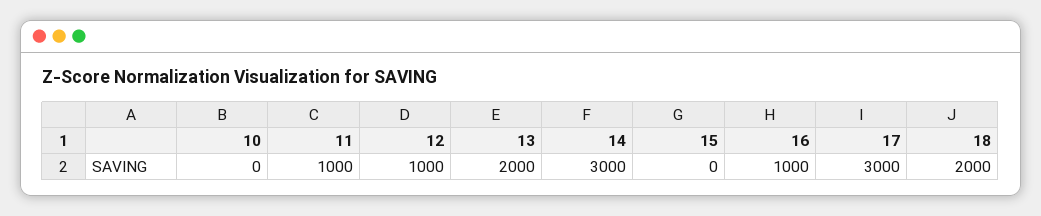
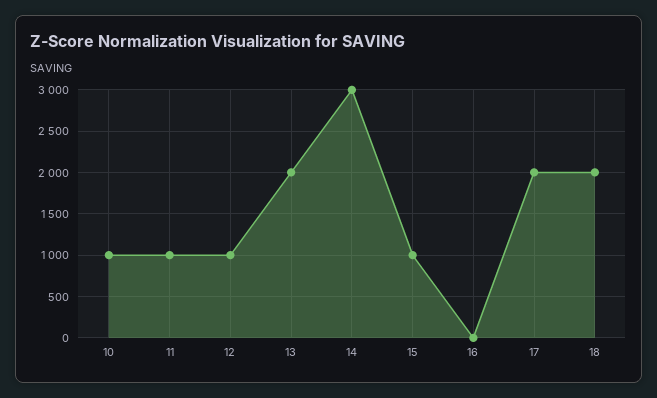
10: 0 -> 1000
15: 0 -> 1000
16: 1000 -> 0
17: 3000 -> 2000

